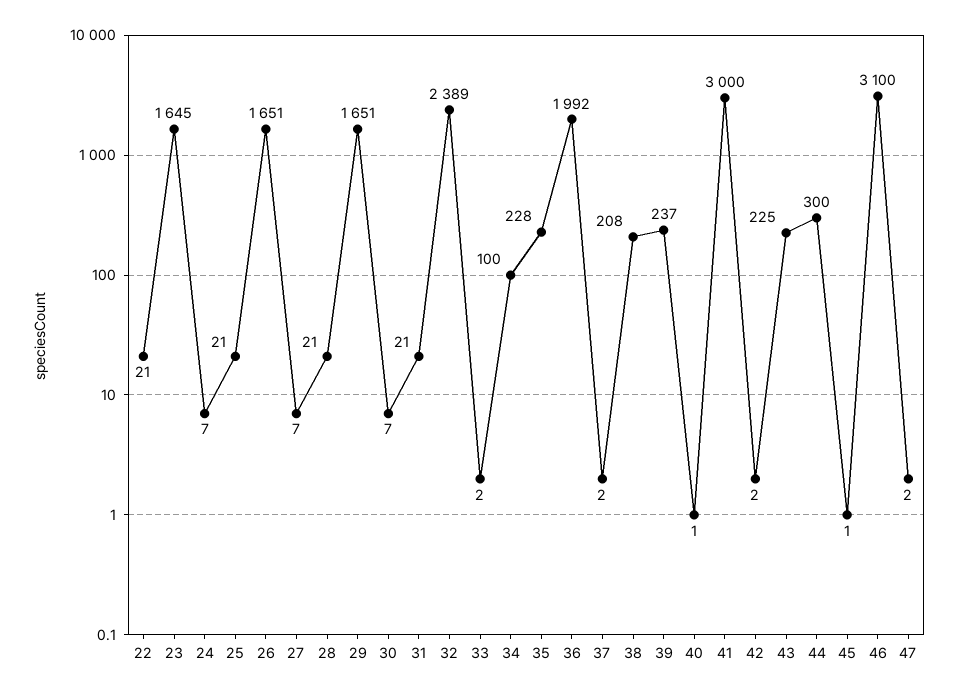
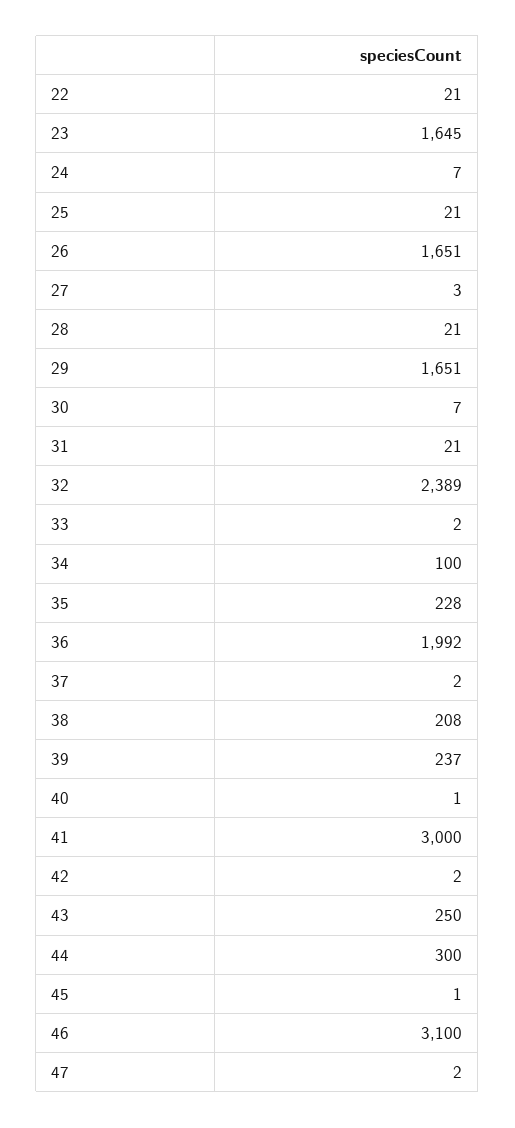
27: 7 -> 3
43: 225 -> 250

